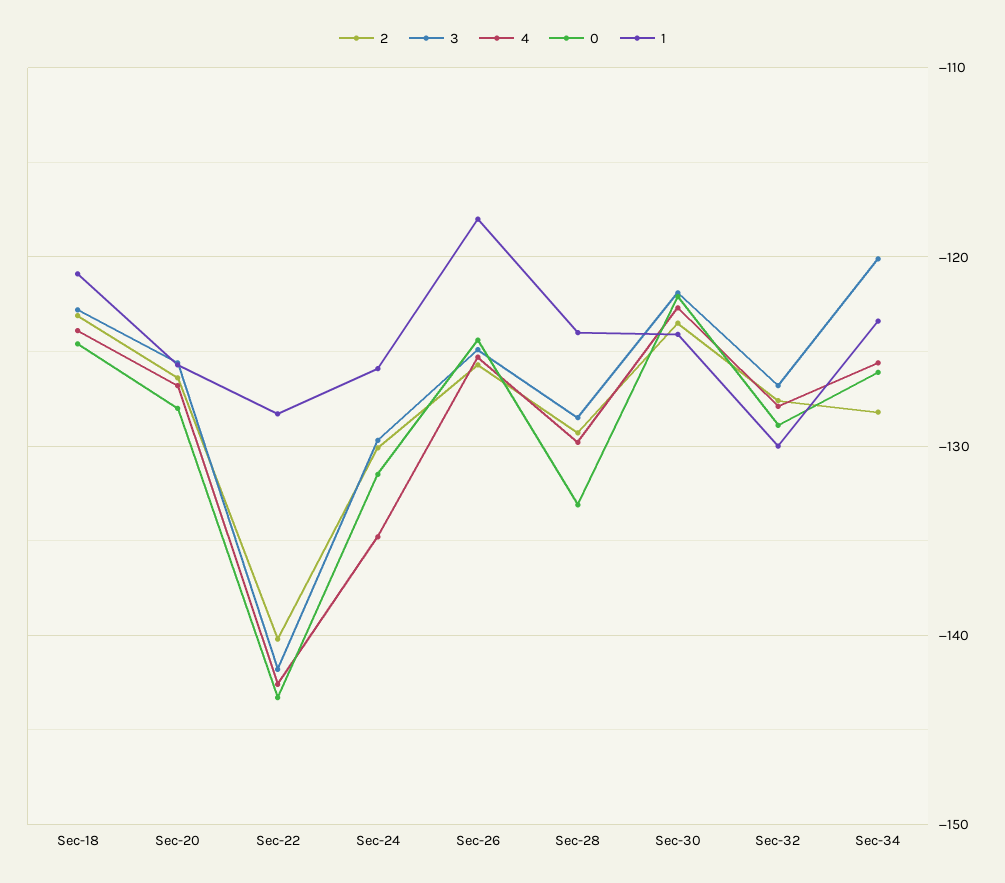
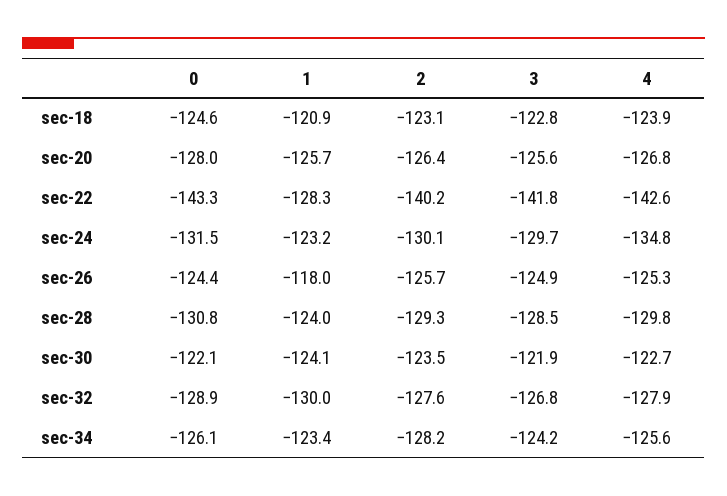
1, Sec-24: -126 -> -123.2
0, Sec-28: -133 -> -130.8
3, Sec-34: -120 -> -124.2

